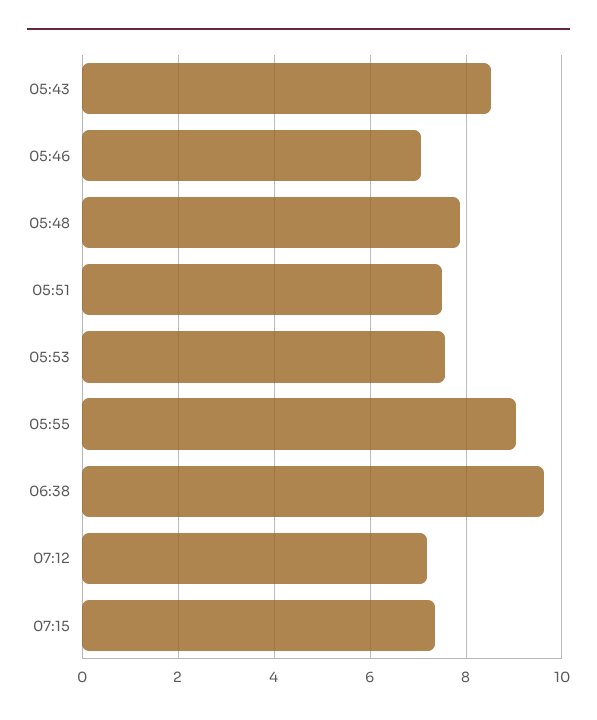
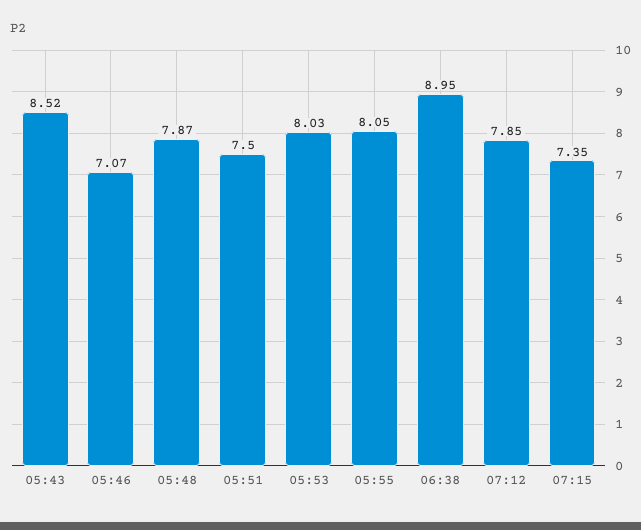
05:53: 7.6 -> 8.03
05:55: 9 -> 8.05
06:38: 9.6 -> 8.95
07:12: 7.2 -> 7.85

